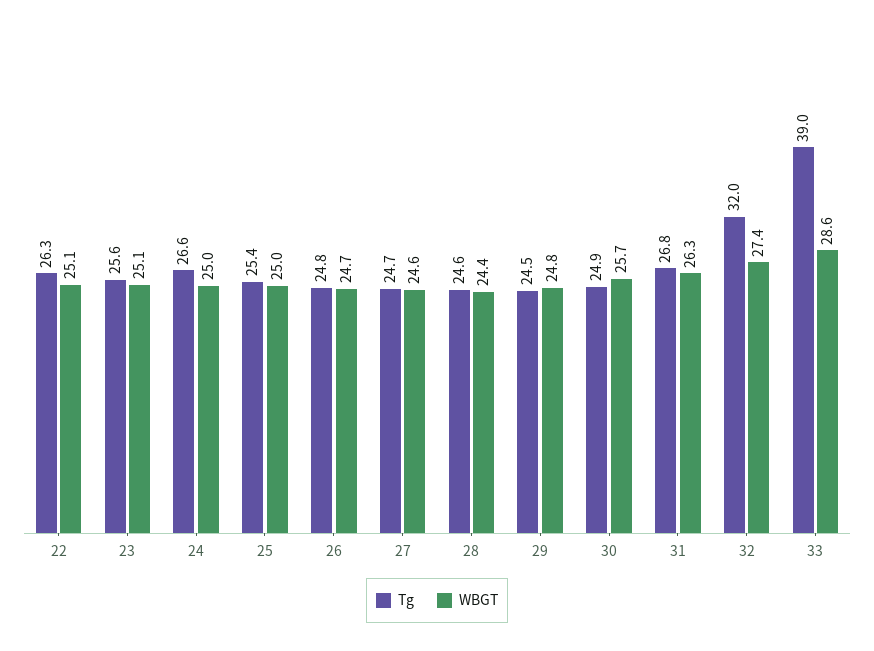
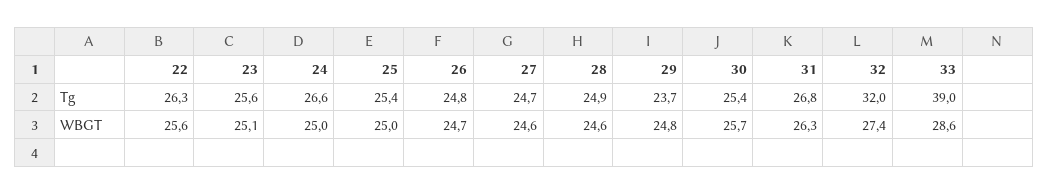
WBGT, 22: 25.1 -> 25.6
Tg, 28: 24.6 -> 24.9
WBGT, 28: 24.4 -> 24.6
Tg, 29: 24.5 -> 23.7
Tg, 30: 24.9 -> 25.4

